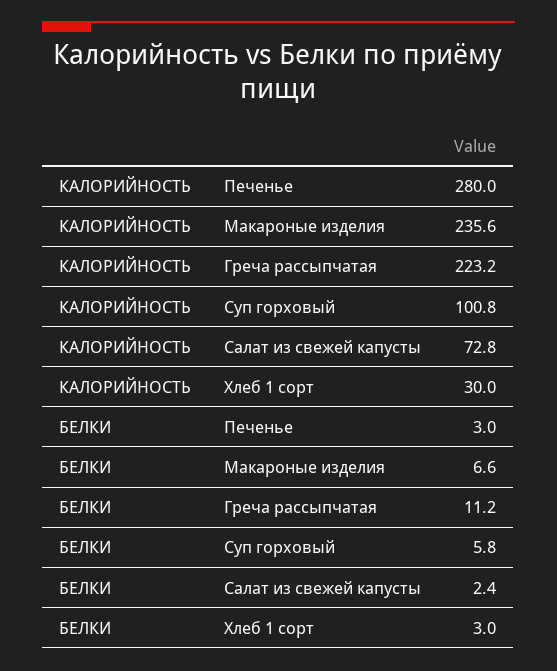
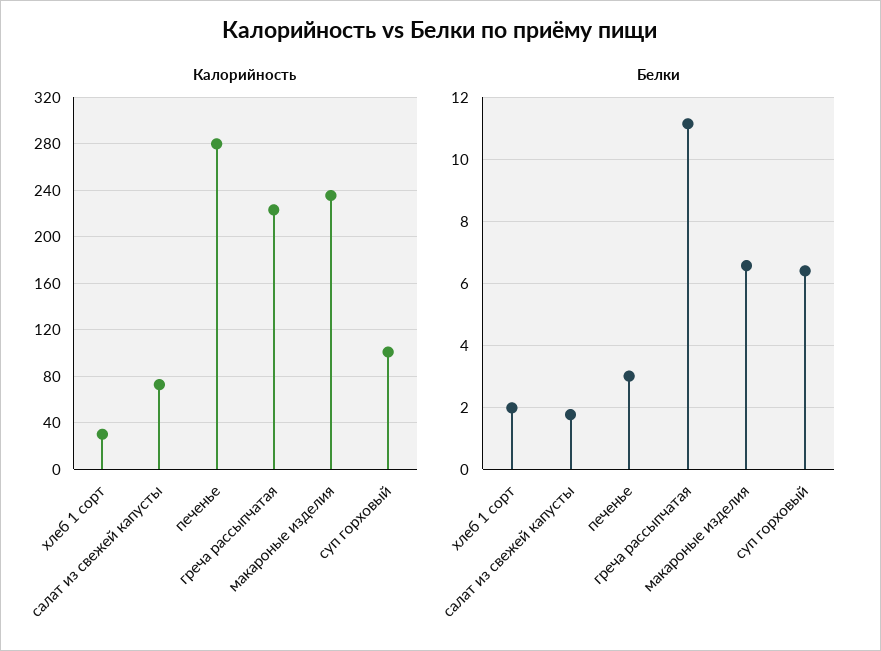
БЕЛКИ, Суп горховый: 5.8 -> 6.4
БЕЛКИ, Салат из свежей капусты: 2.4 -> 1.8
БЕЛКИ, Хлеб 1 сорт: 3 -> 2

